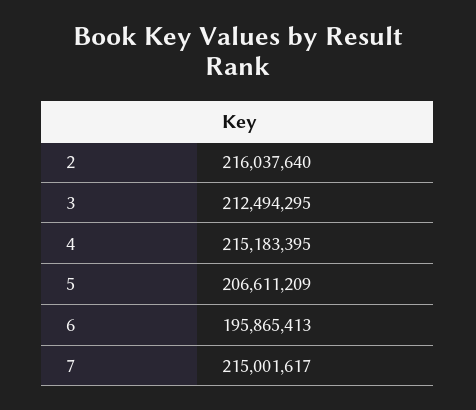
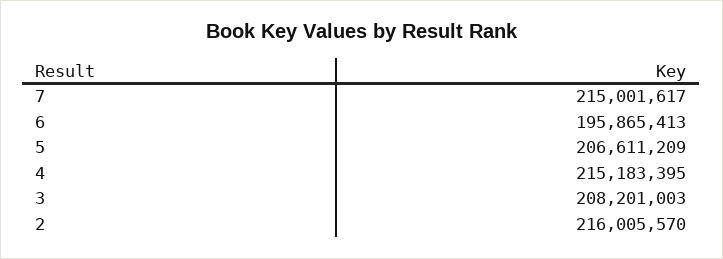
2: 216037640 -> 216005570
3: 212494295 -> 208201003

